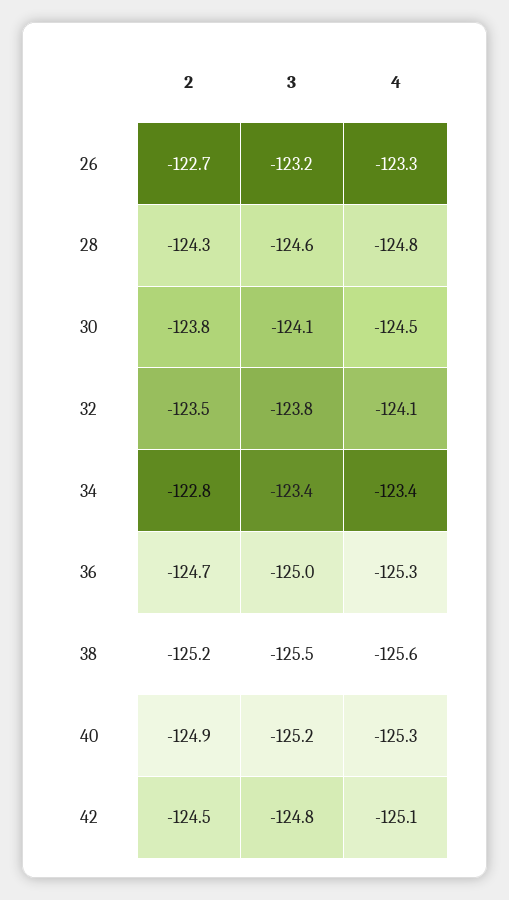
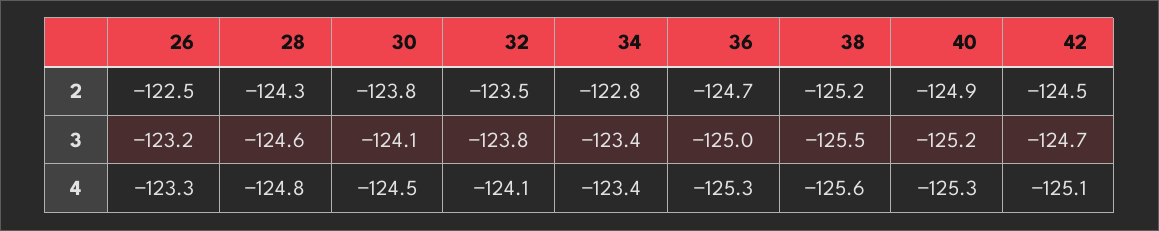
2, 26: -122.7 -> -122.5
3, 42: -124.8 -> -124.7

